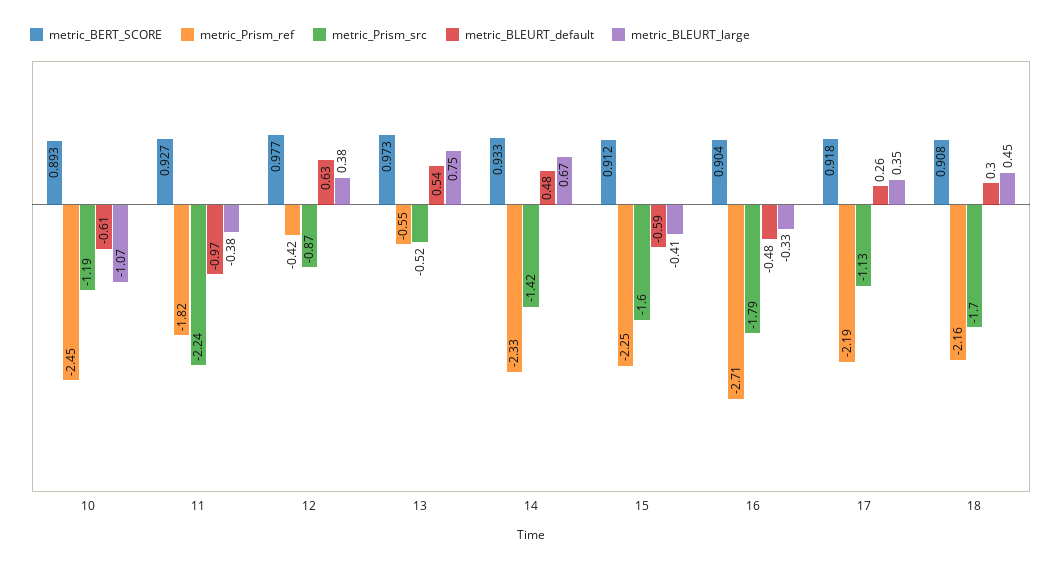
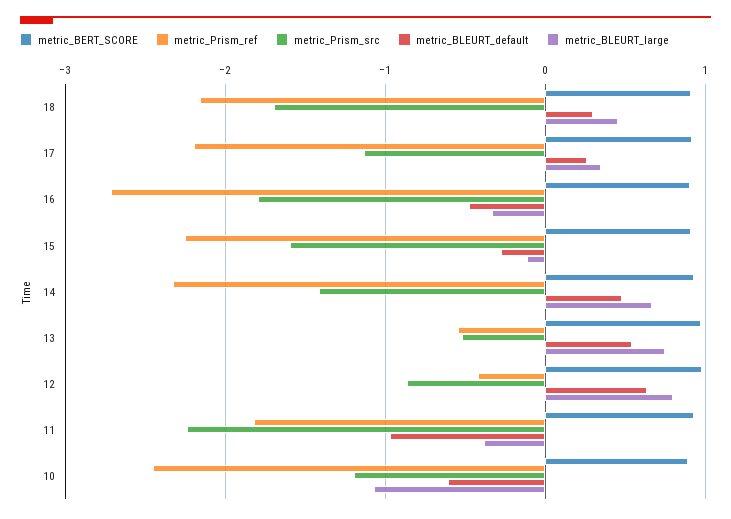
metric_BLEURT_large, 12: 0.38 -> 0.8
metric_BLEURT_default, 15: -0.59 -> -0.3
metric_BLEURT_large, 15: -0.41 -> -0.1

